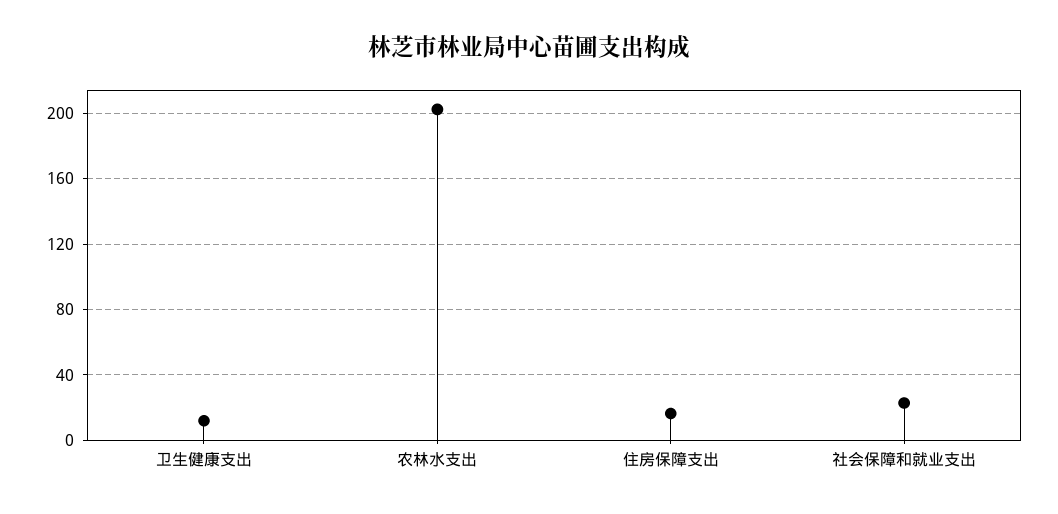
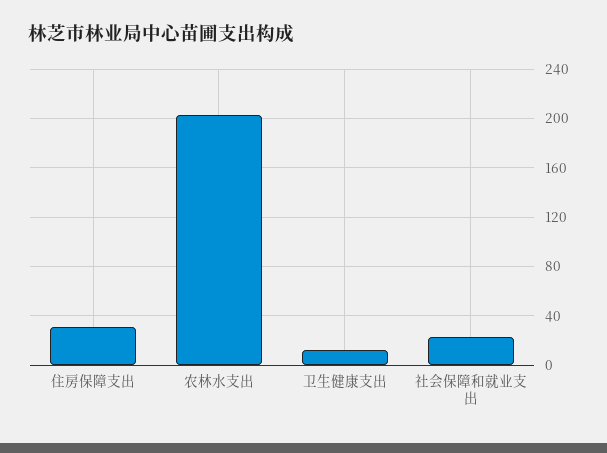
住房保障支出: 15 -> 30

